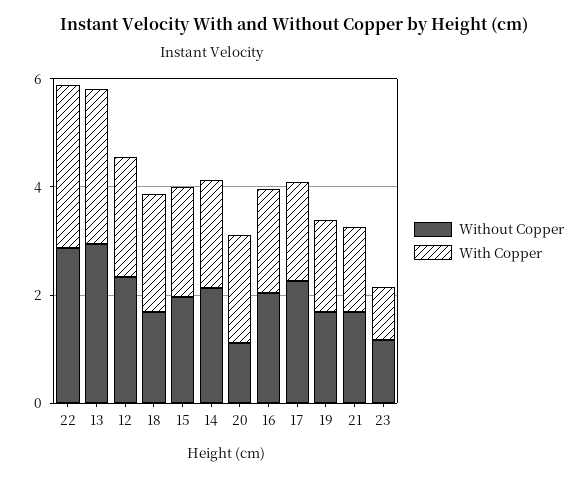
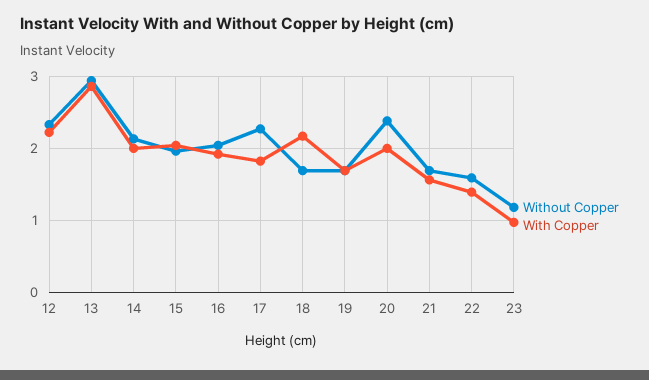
Without Copper, 22: 3 -> 1.6
With Copper, 22: 3 -> 1.4
Without Copper, 20: 1 -> 2.4

